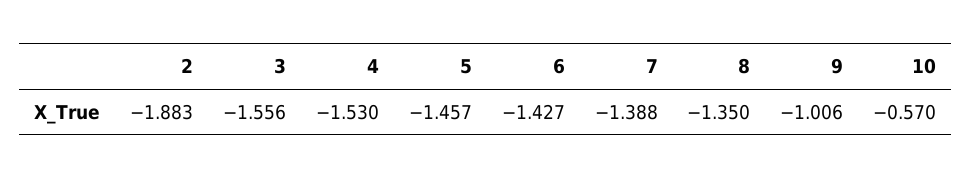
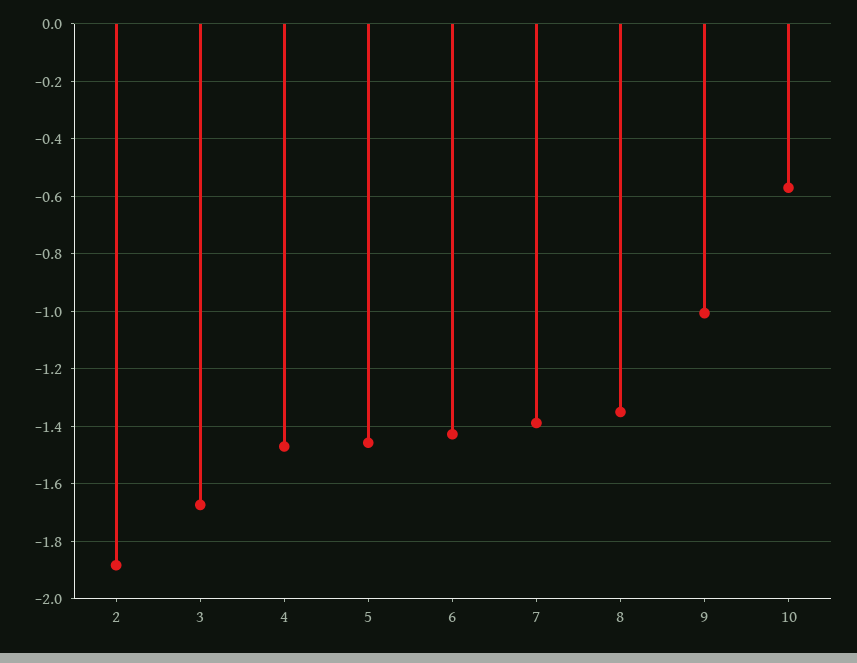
3: -1.556 -> -1.675
4: -1.53 -> -1.475

